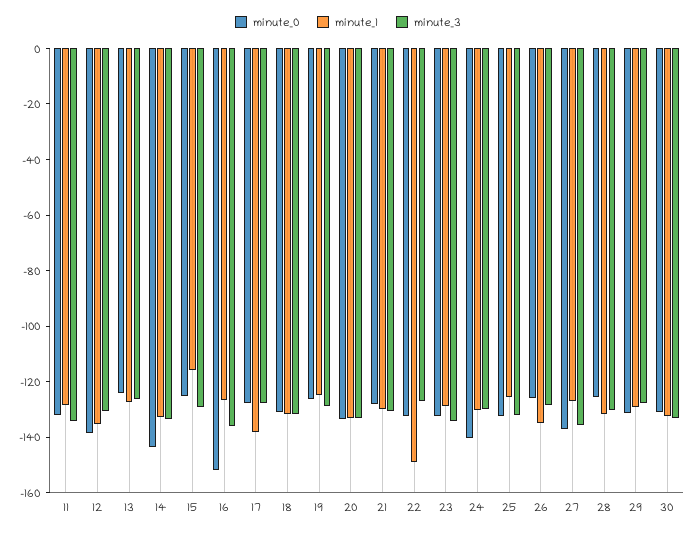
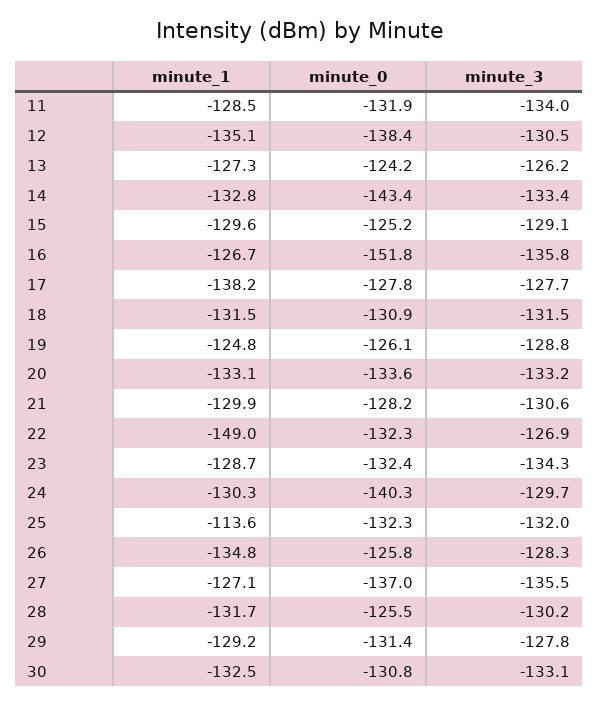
minute_1, 15: -115 -> -129.6
minute_1, 25: -125 -> -113.6

